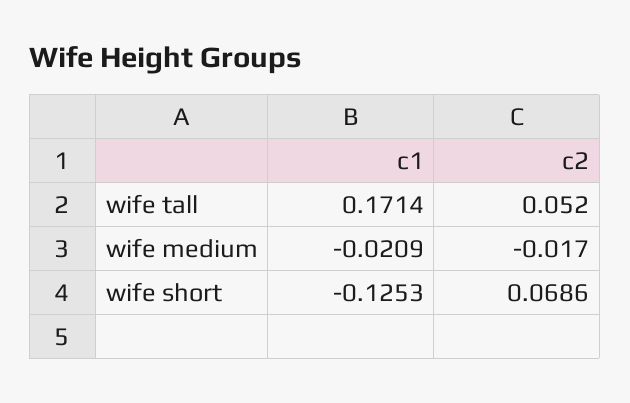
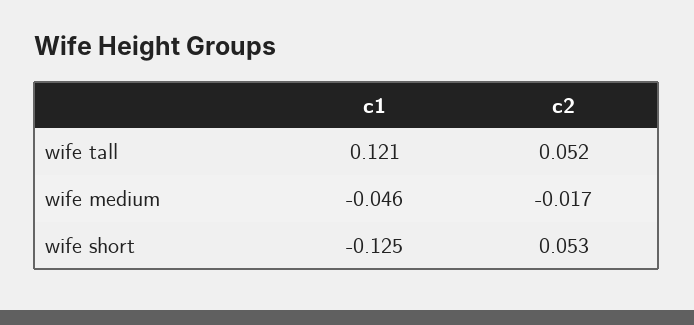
c1, wife tall: 0.1714 -> 0.121
c1, wife medium: -0.0209 -> -0.046
c2, wife short: 0.0686 -> 0.053

